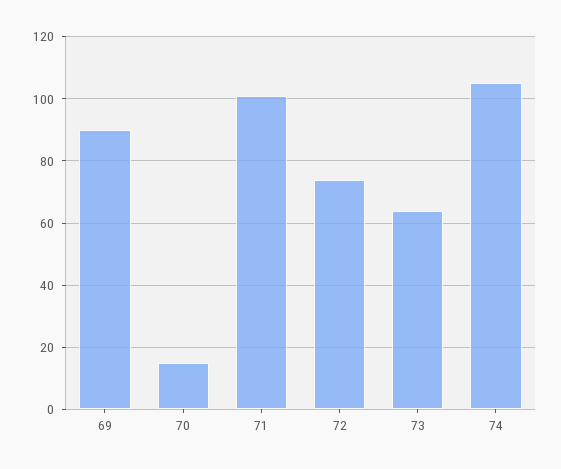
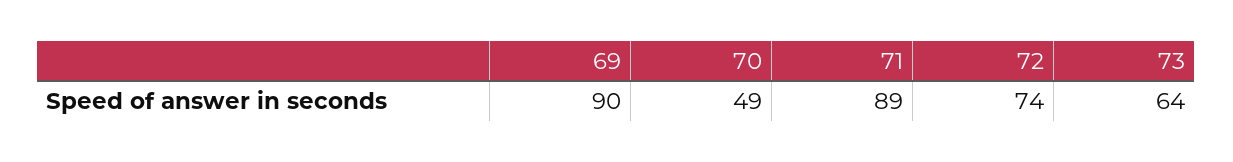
70: 15 -> 49
71: 100 -> 89
74: 105 -> none

